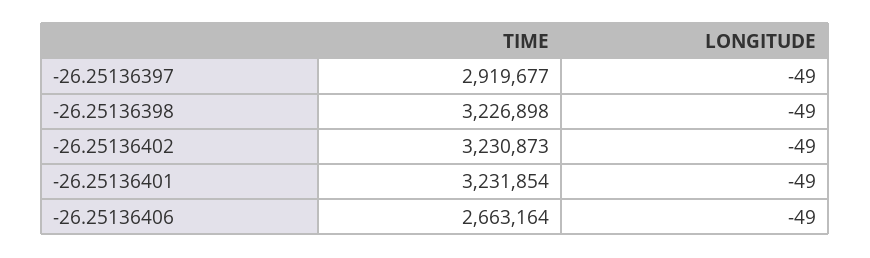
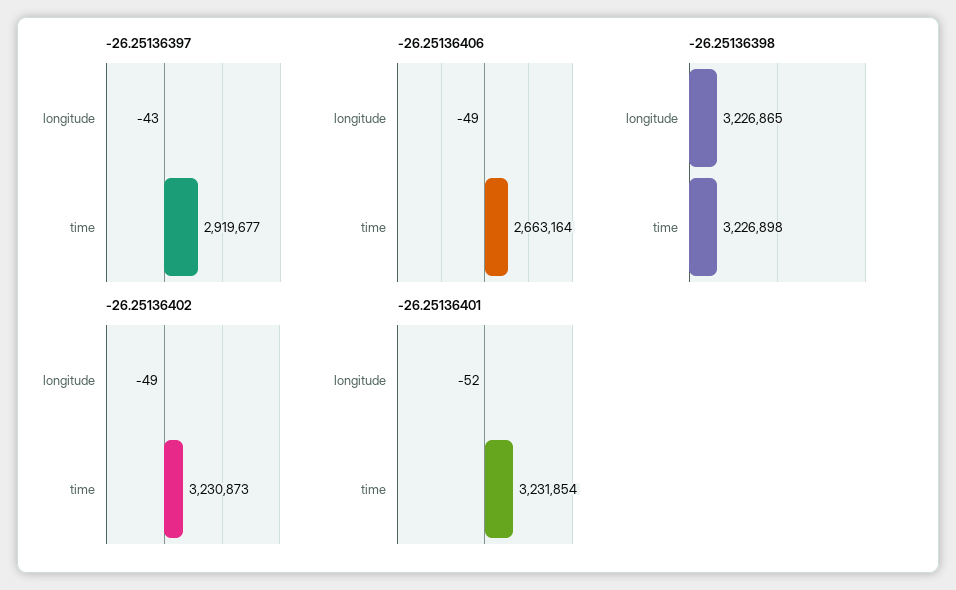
-26.25136397, LONGITUDE: -49 -> -43
-26.25136398, LONGITUDE: -49 -> 3226865
-26.25136401, LONGITUDE: -49 -> -52

